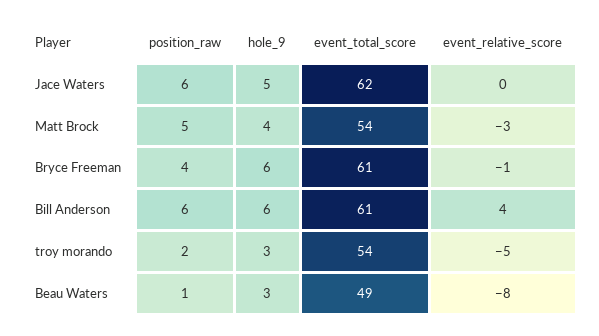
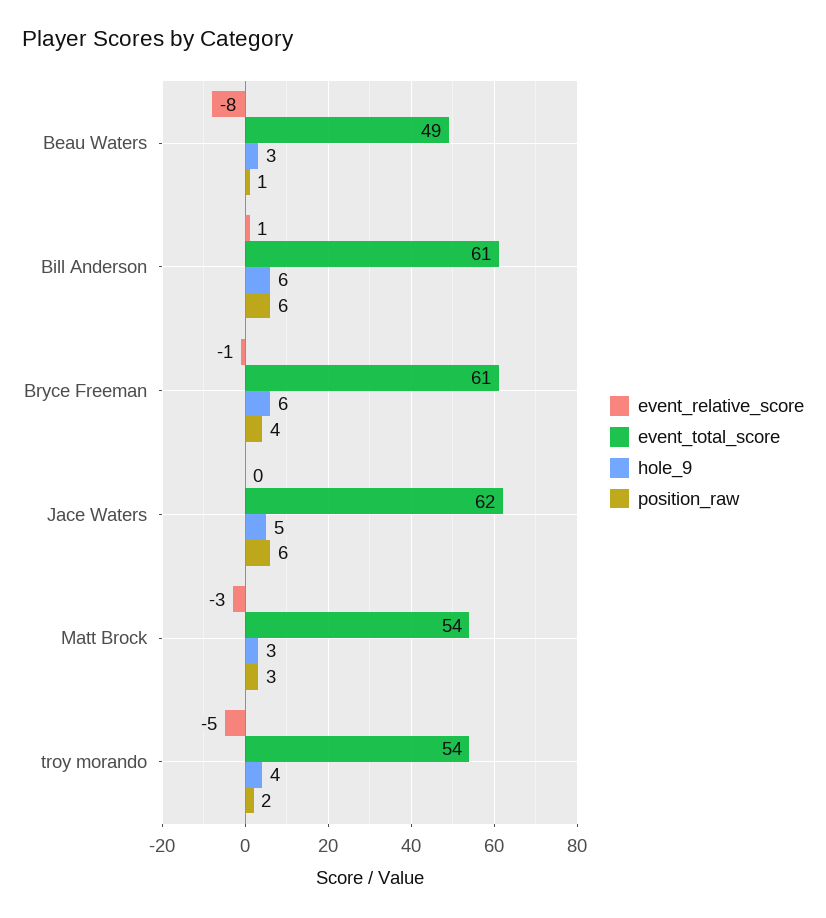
position_raw, Matt Brock: 5 -> 3
hole_9, Matt Brock: 4 -> 3
event_relative_score, Bill Anderson: 4 -> 1
hole_9, troy morando: 3 -> 4

